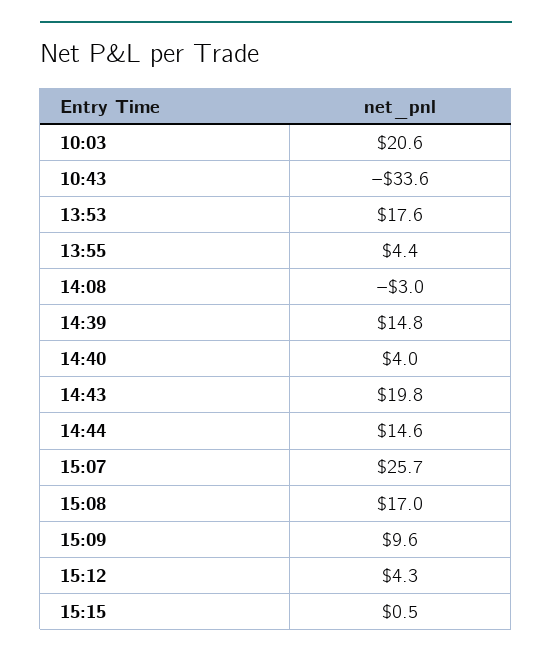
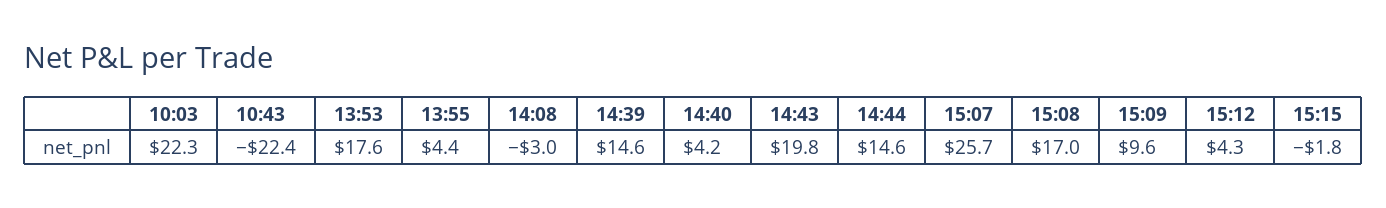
10:03: 20.6 -> 22.3
10:43: -33.6 -> -22.4
14:39: 14.8 -> 14.6
14:40: 4 -> 4.2
15:15: 0.5 -> -1.8

